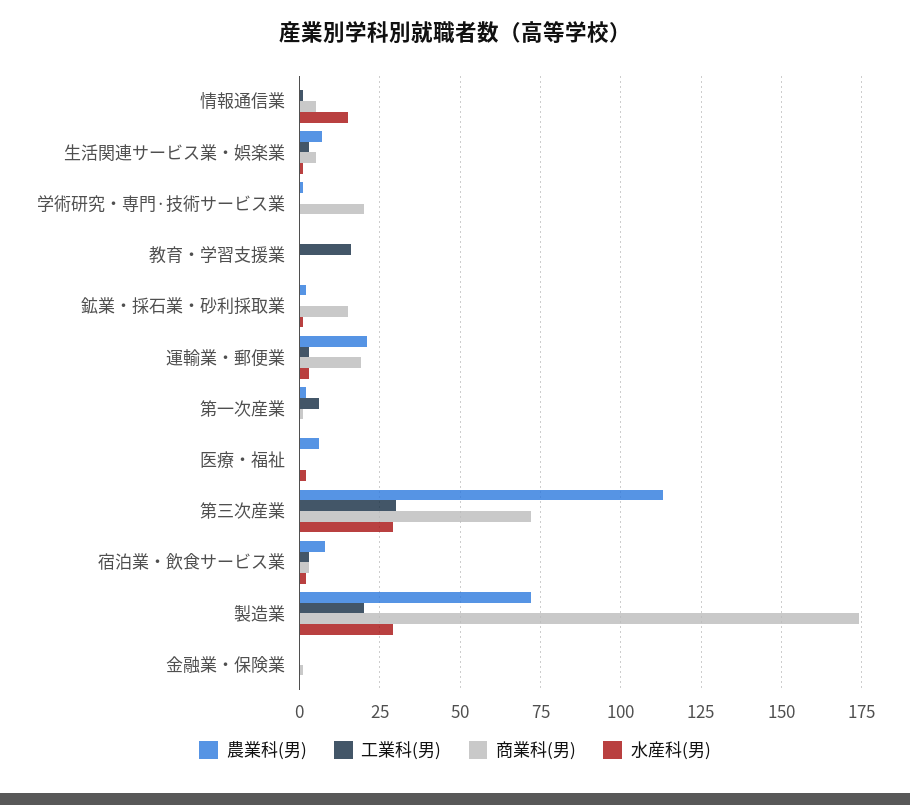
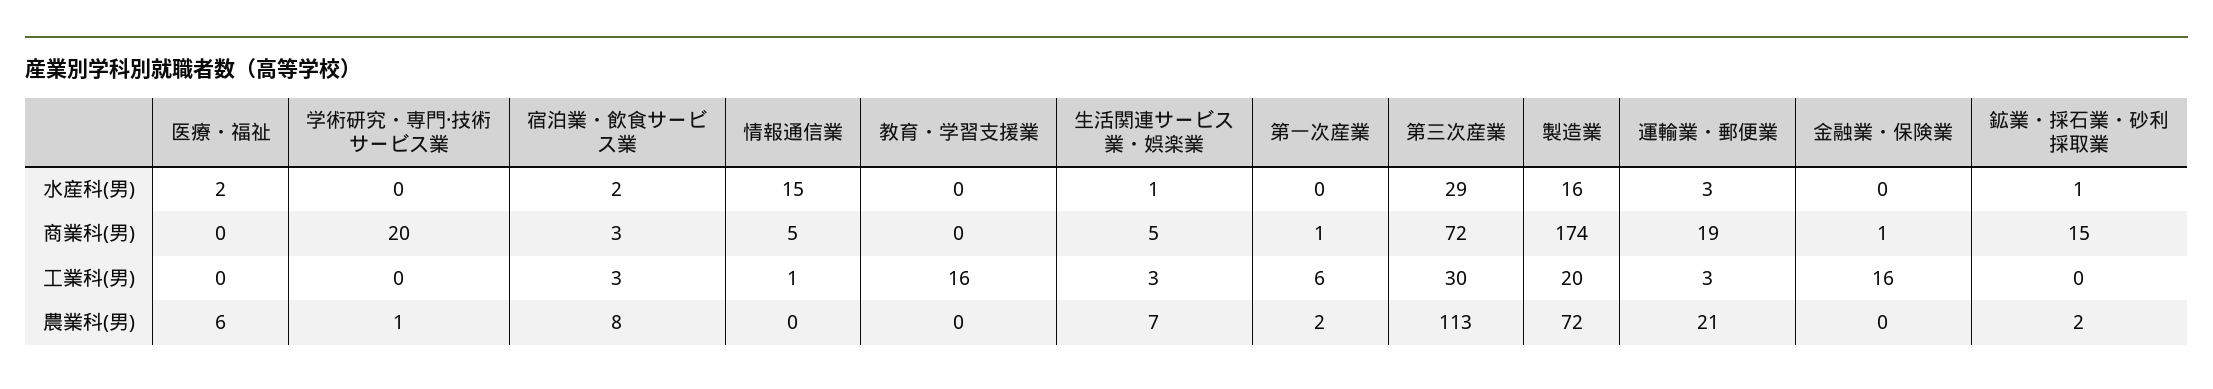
水産科(男), 製造業: 30 -> 16
工業科(男), 金融業・保険業: 0 -> 16

